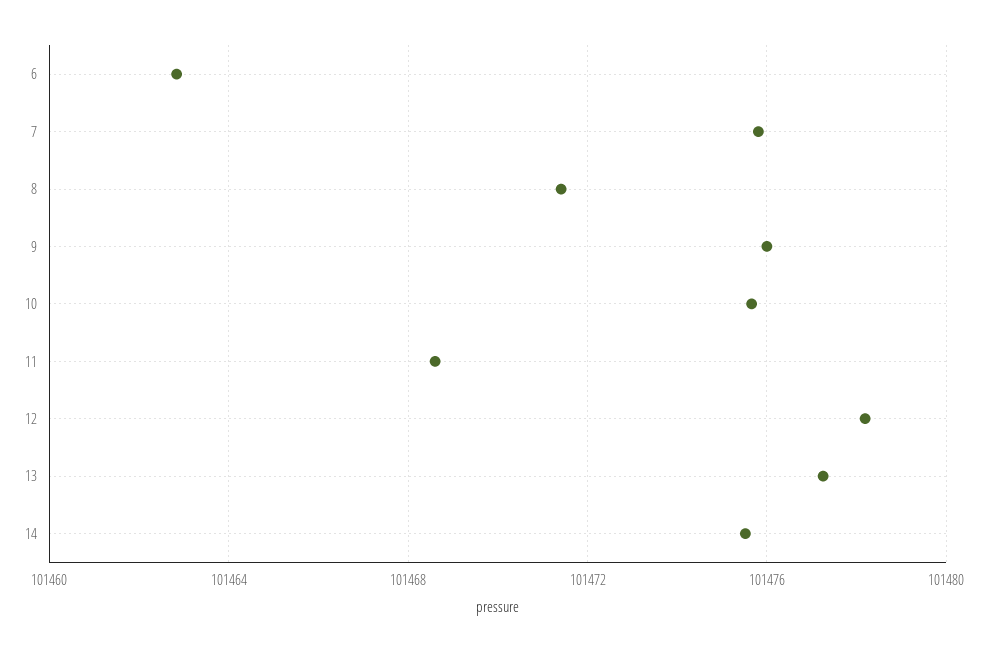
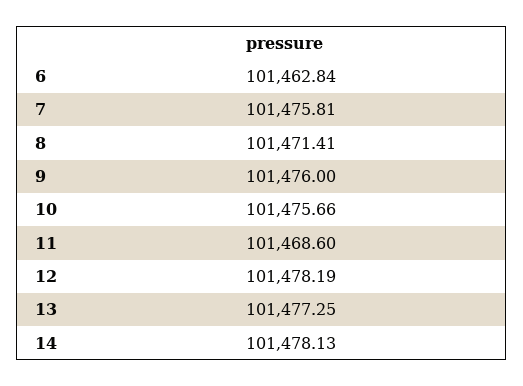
14: 101475.5 -> 101478.13

